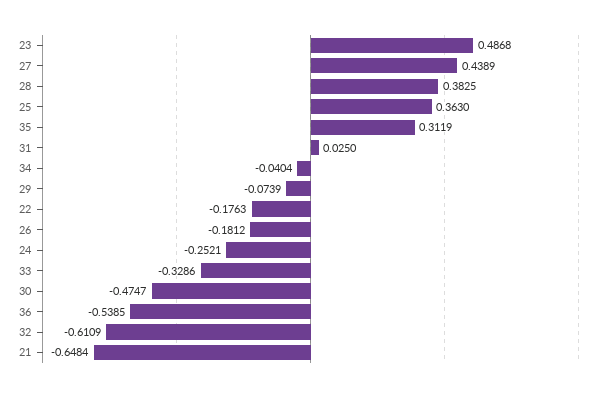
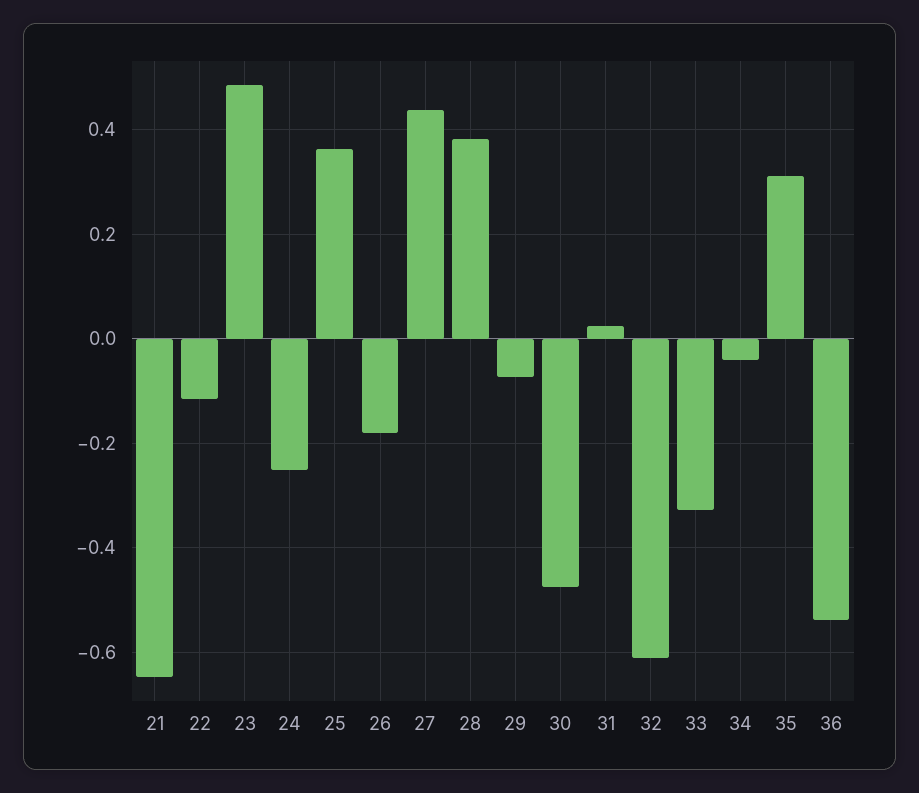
22: -0.1763 -> -0.12

